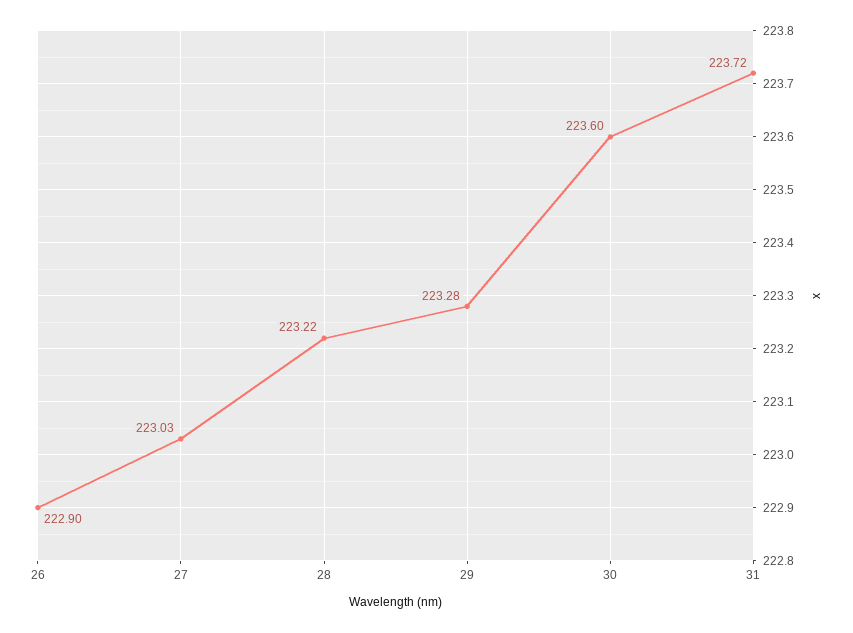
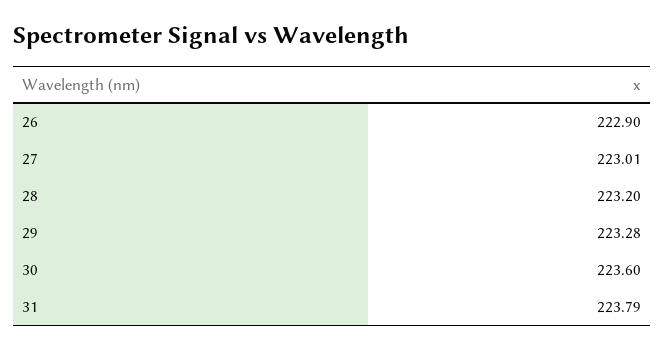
27: 223.03 -> 223.01
28: 223.22 -> 223.2
31: 223.72 -> 223.79

